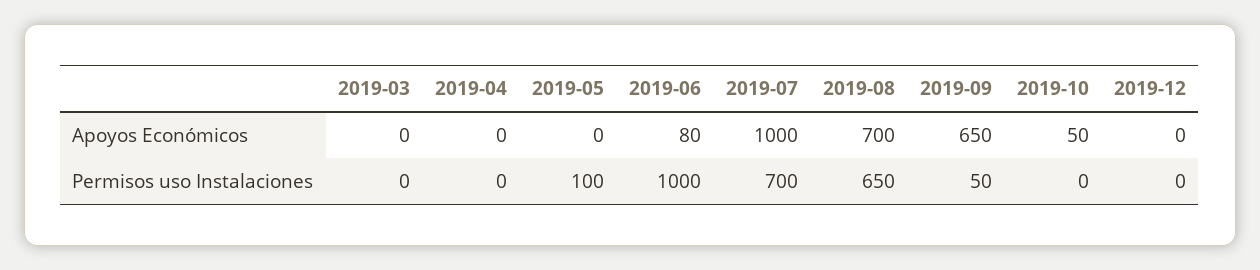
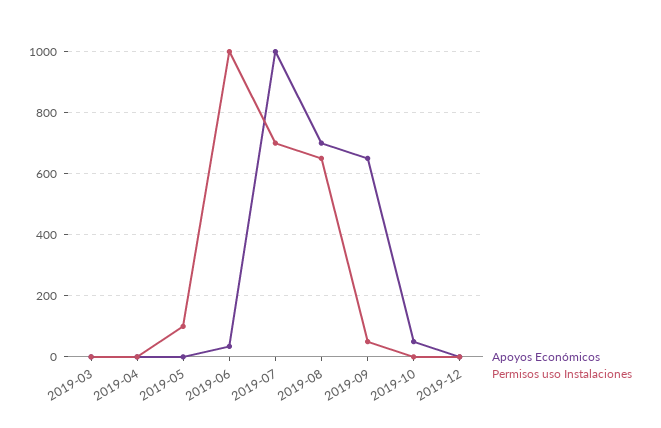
Apoyos Económicos, 2019-06: 80 -> 40

